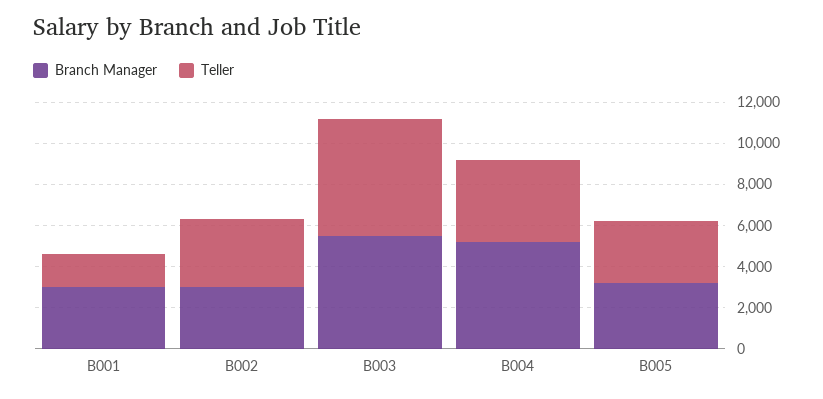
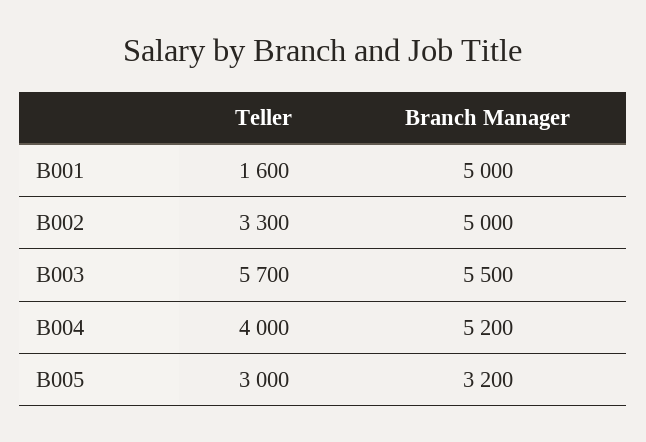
Branch Manager, B001: 3000 -> 5000
Branch Manager, B002: 3000 -> 5000

